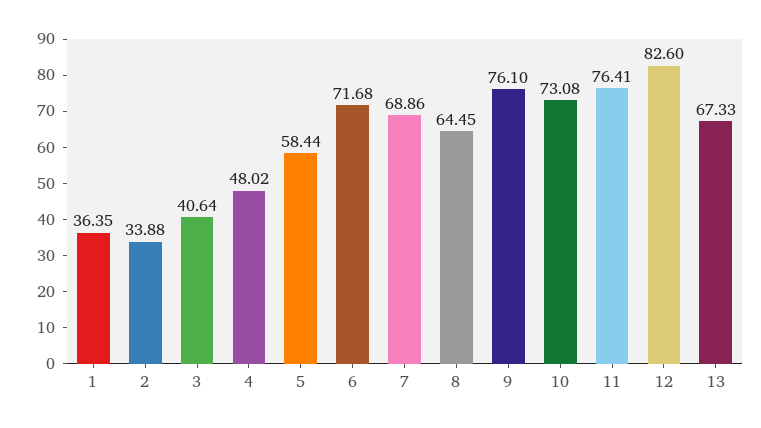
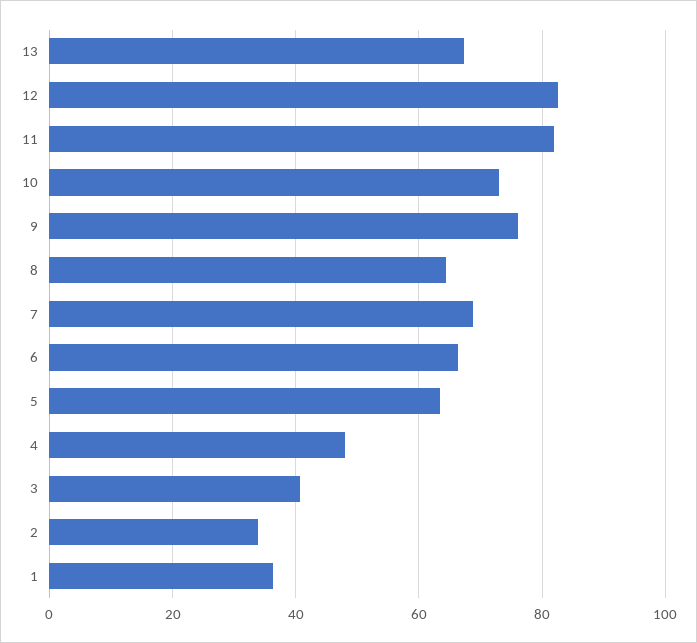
5: 58.44 -> 64
6: 71.68 -> 66
11: 76.41 -> 82

